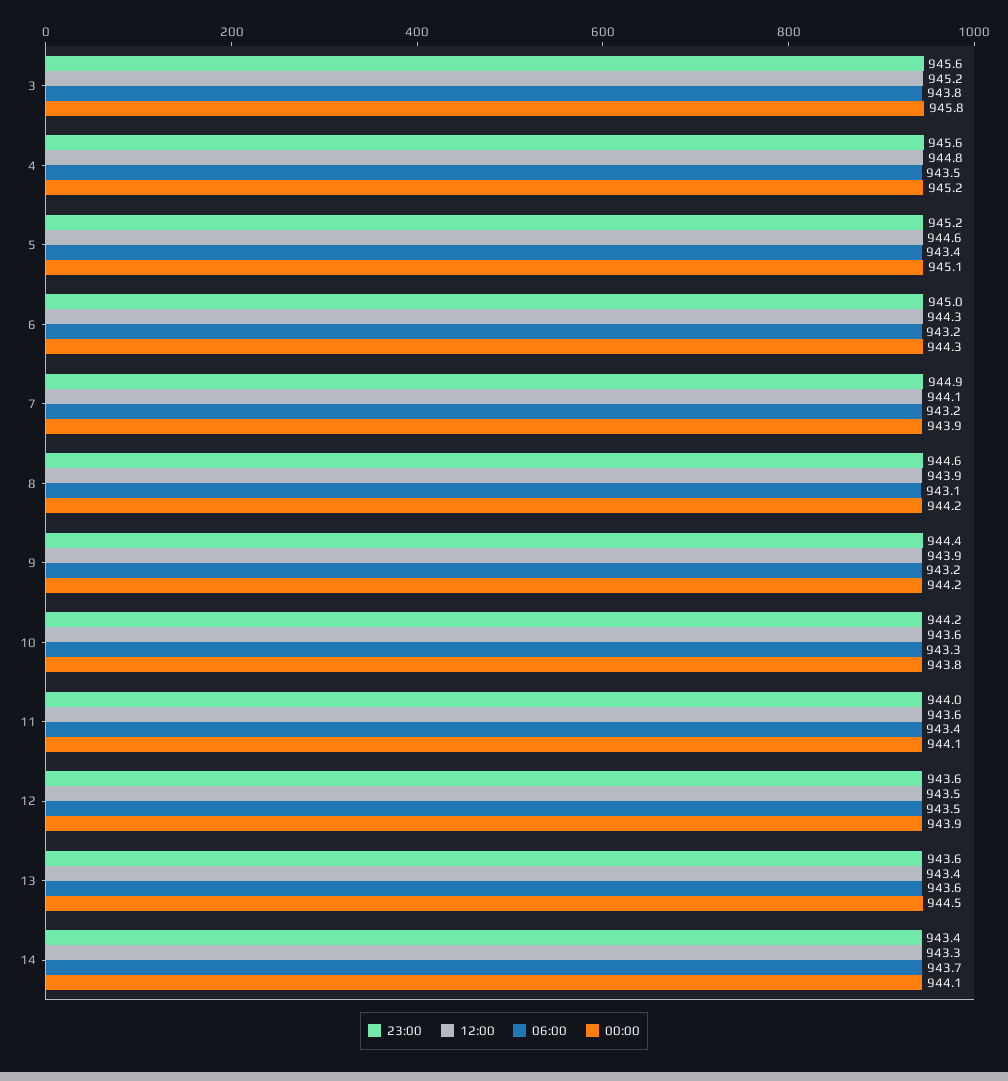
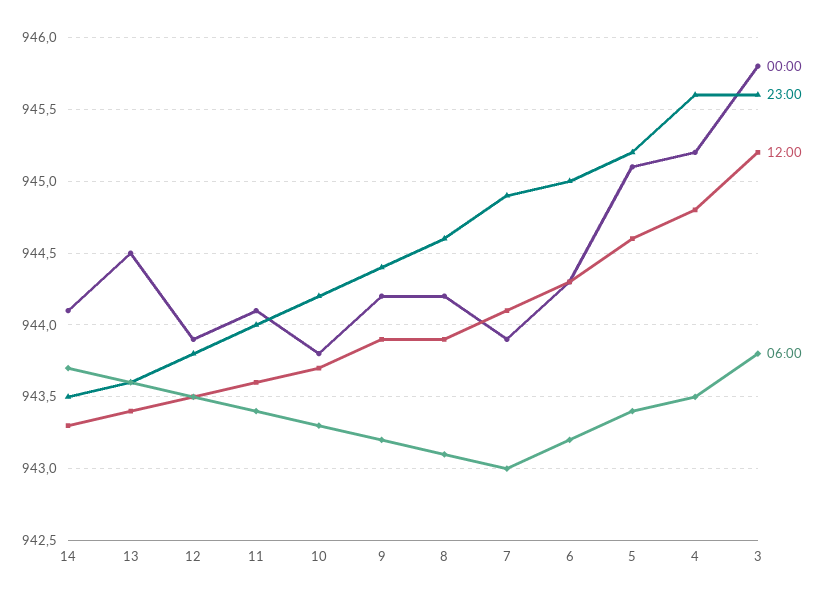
06:00, 7: 943.2 -> 943
12:00, 10: 943.6 -> 943.7
23:00, 12: 943.6 -> 943.8
23:00, 14: 943.4 -> 943.5

